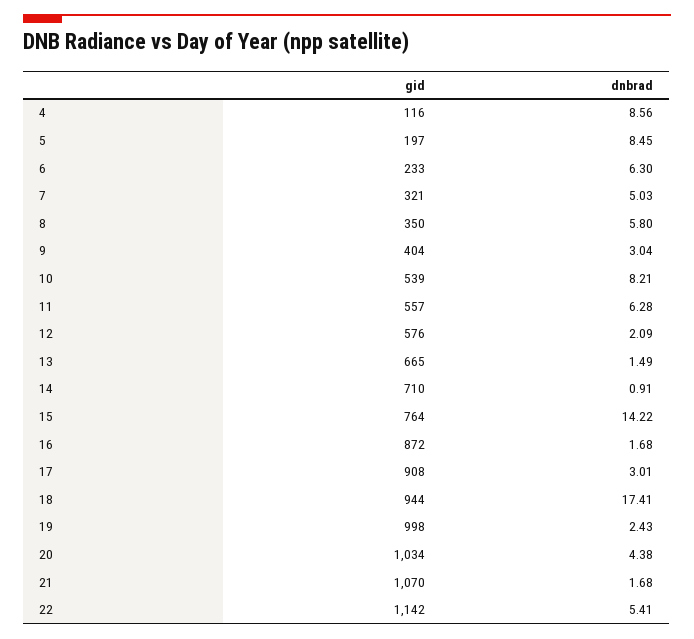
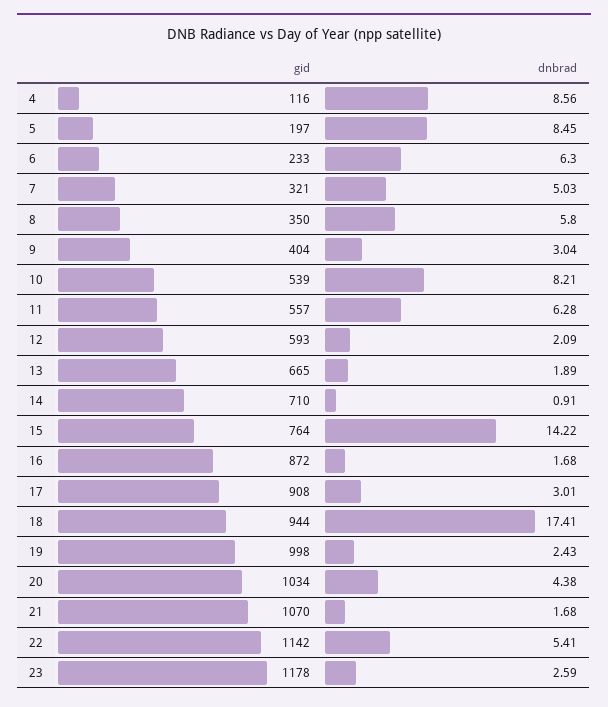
gid, 12: 576 -> 593
dnbrad, 13: 1.49 -> 1.89
gid, 23: none -> 1178
dnbrad, 23: none -> 2.59

